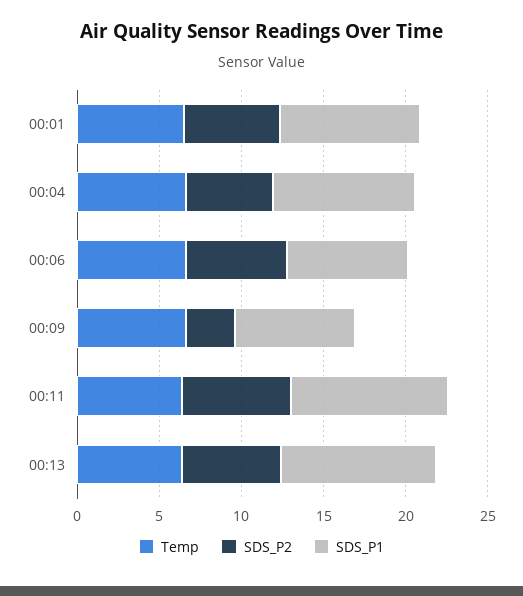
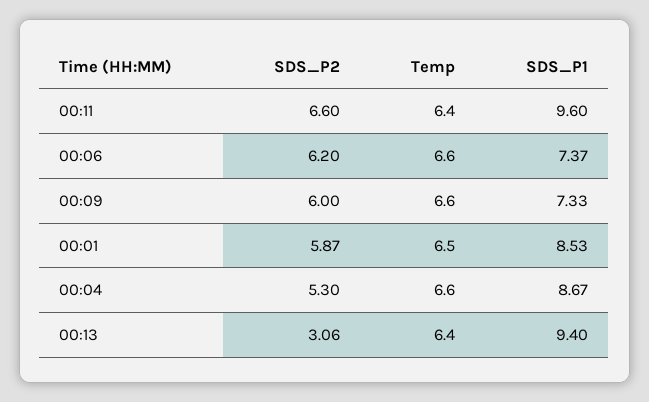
SDS_P2, 00:09: 3 -> 6
SDS_P2, 00:13: 6 -> 3.06

